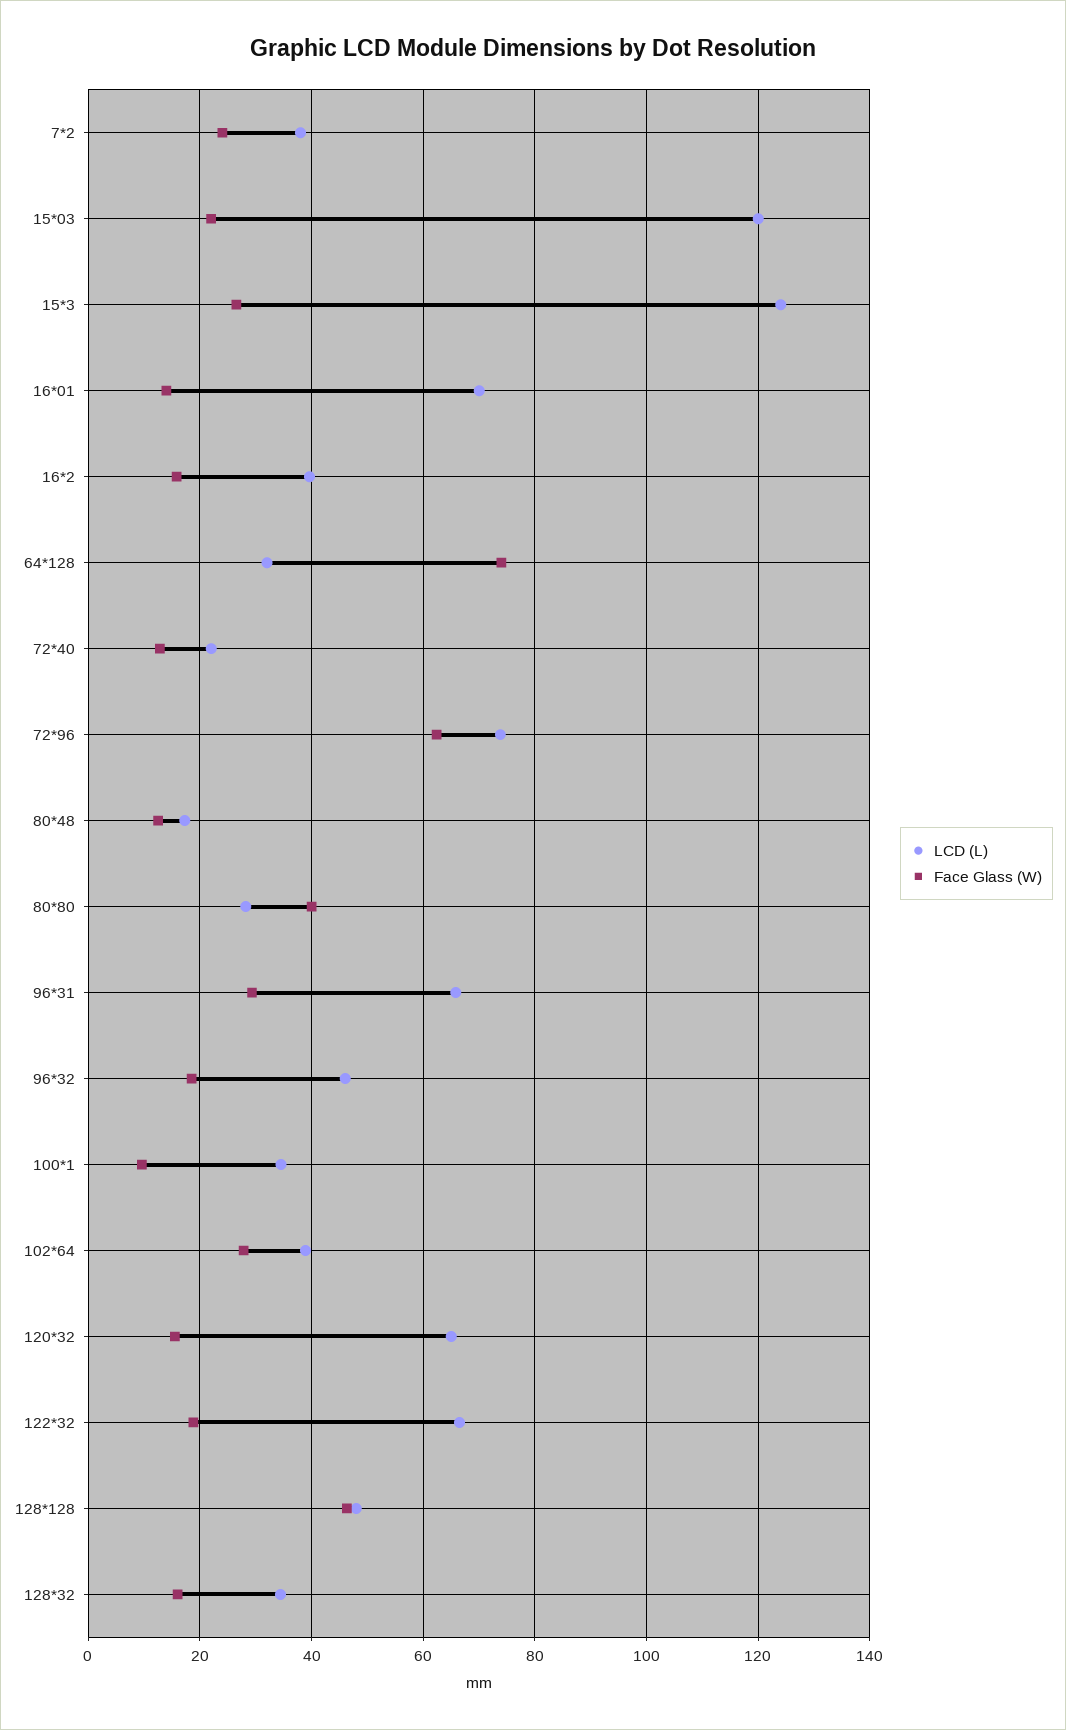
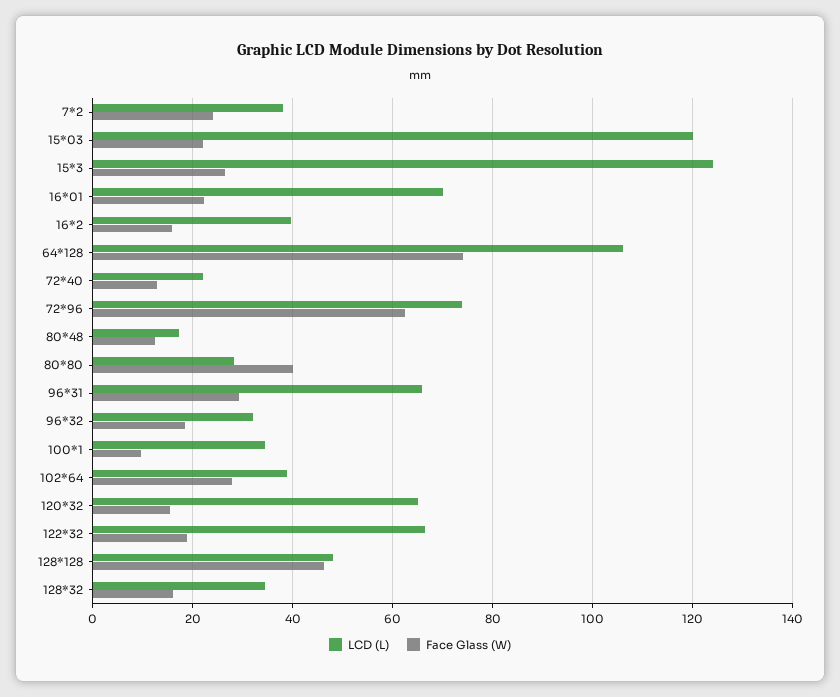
Face Glass (W), 16*01: 14 -> 22
LCD (L), 64*128: 32 -> 106
LCD (L), 96*32: 46 -> 32

